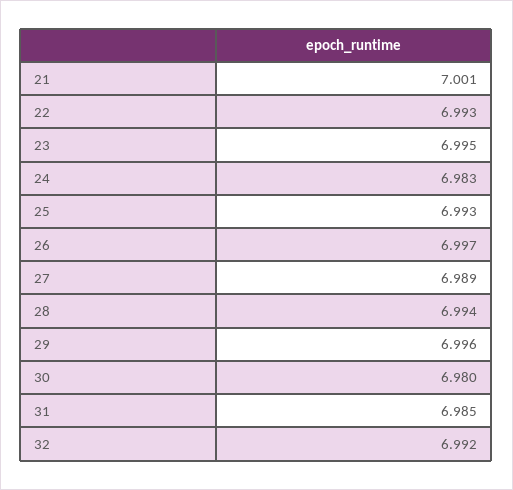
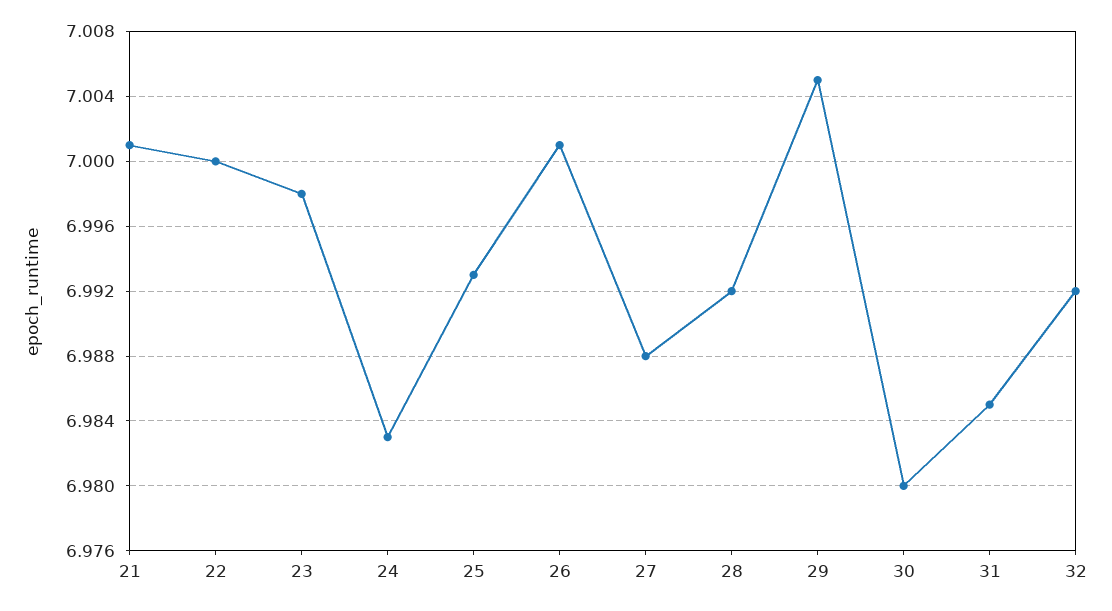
22: 6.993 -> 7
23: 6.995 -> 6.998
26: 6.997 -> 7.001
27: 6.989 -> 6.988
28: 6.994 -> 6.992
29: 6.996 -> 7.005

